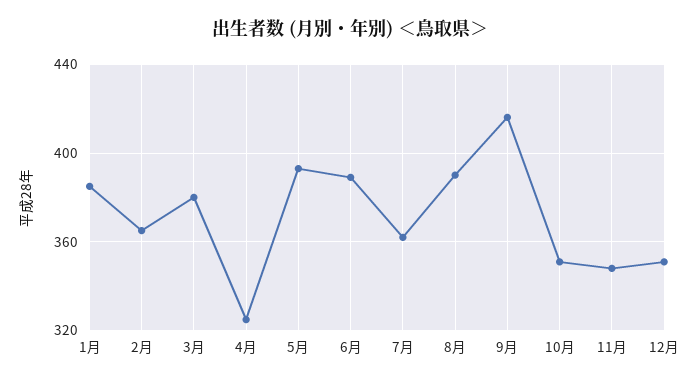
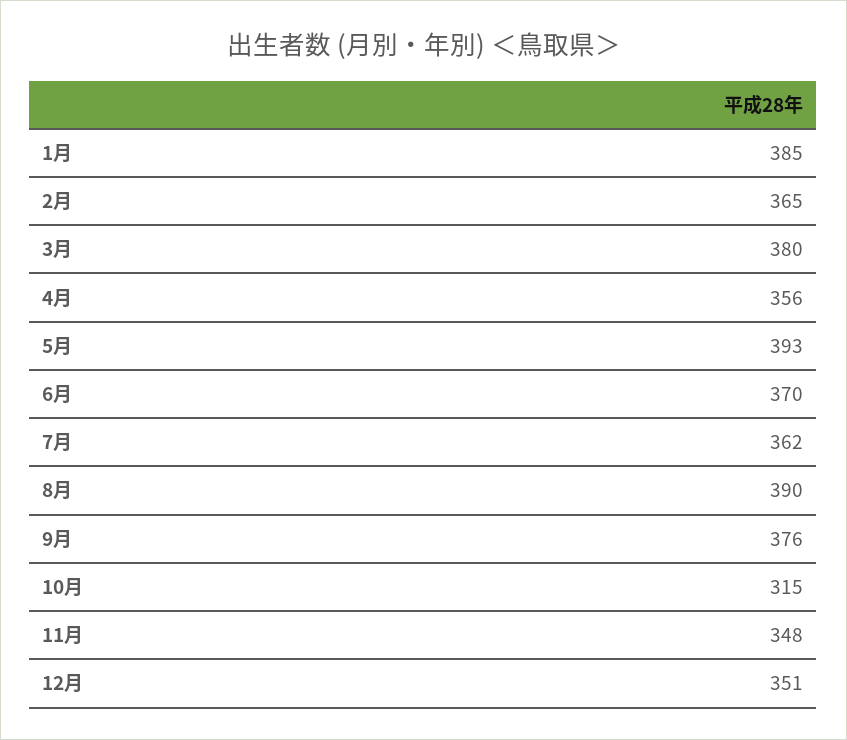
4月: 325 -> 356
6月: 390 -> 370
9月: 415 -> 376
10月: 350 -> 315

